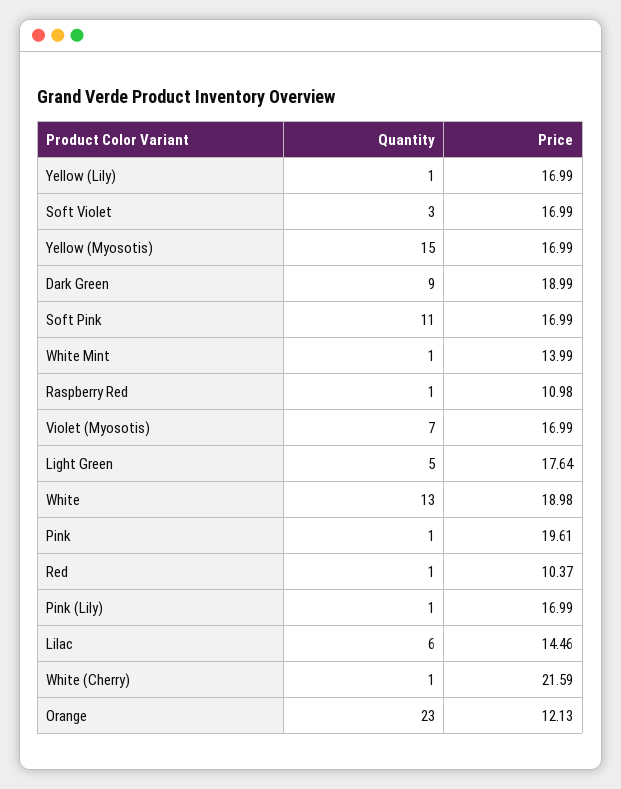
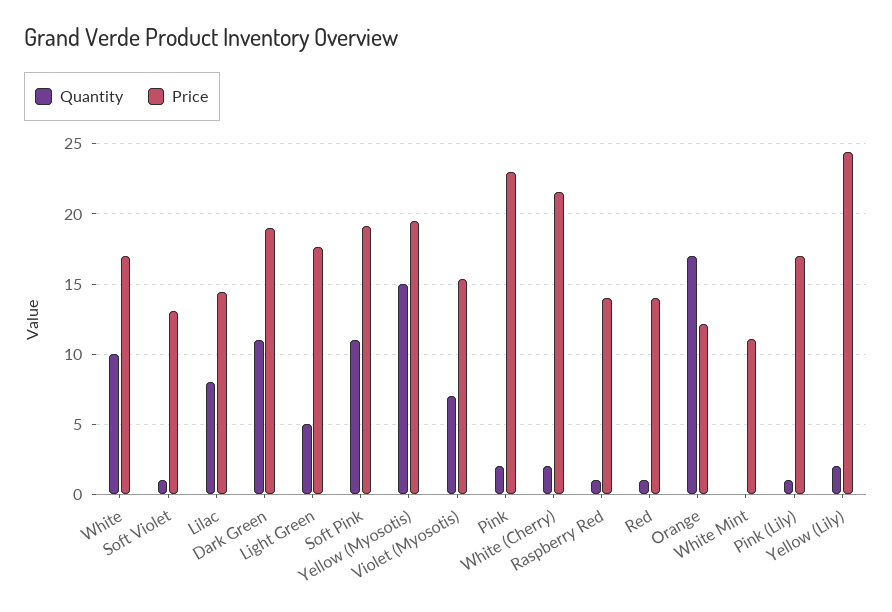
Quantity, Yellow (Lily): 1 -> 2
Price, Yellow (Lily): 16.99 -> 24.5
Quantity, Soft Violet: 3 -> 1
Price, Soft Violet: 16.99 -> 13
Price, Yellow (Myosotis): 16.99 -> 19.5
Quantity, Dark Green: 9 -> 11
Price, Soft Pink: 16.99 -> 19
Quantity, White Mint: 1 -> 0
Price, White Mint: 13.99 -> 11
Price, Raspberry Red: 10.98 -> 14
Price, Violet (Myosotis): 16.99 -> 15.5
Quantity, White: 13 -> 10
Price, White: 18.98 -> 17
Quantity, Pink: 1 -> 2
Price, Pink: 19.61 -> 23
Price, Red: 10.37 -> 14
Quantity, Lilac: 6 -> 8
Quantity, White (Cherry): 1 -> 2
Quantity, Orange: 23 -> 17

